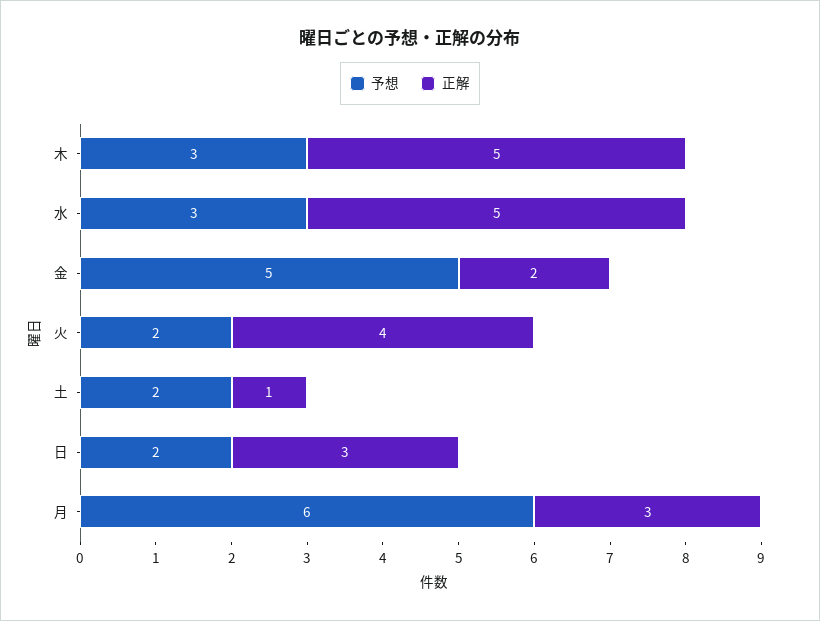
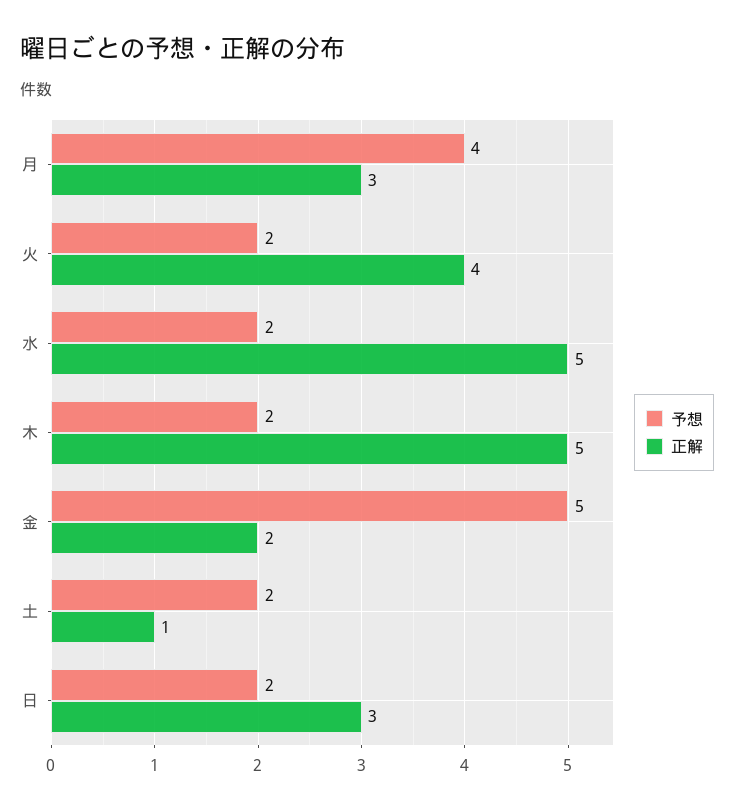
予想, 木: 3 -> 2
予想, 水: 3 -> 2
予想, 月: 6 -> 4

